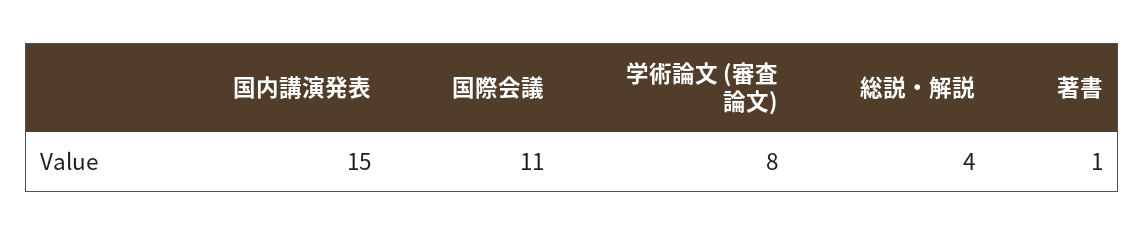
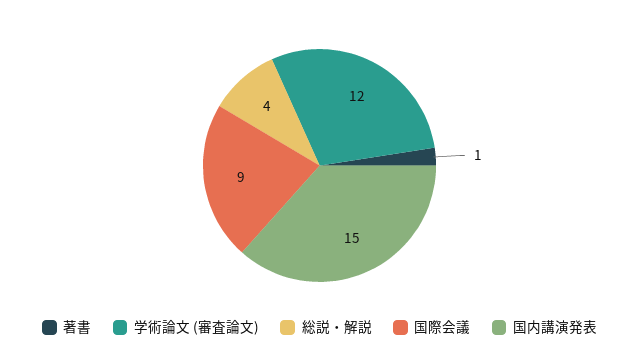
国際会議: 11 -> 9
学術論文 (審査論文): 8 -> 12

